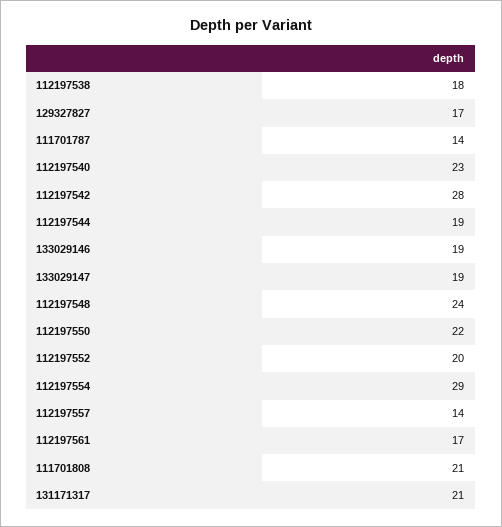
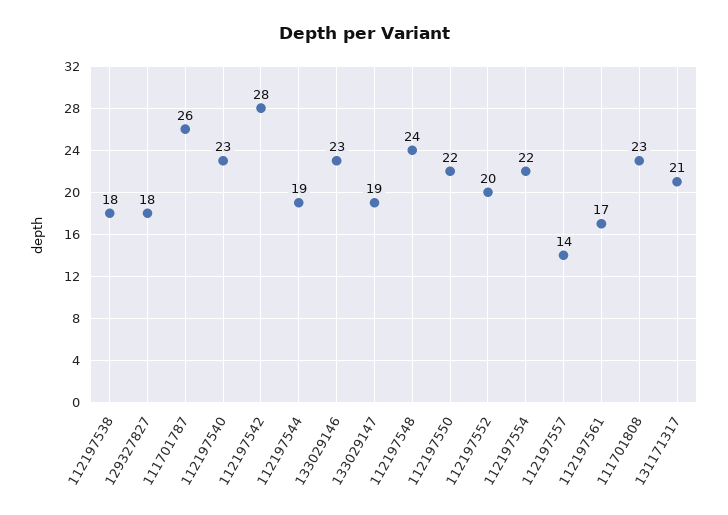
129327827: 17 -> 18
111701787: 14 -> 26
133029146: 19 -> 23
112197554: 29 -> 22
111701808: 21 -> 23

